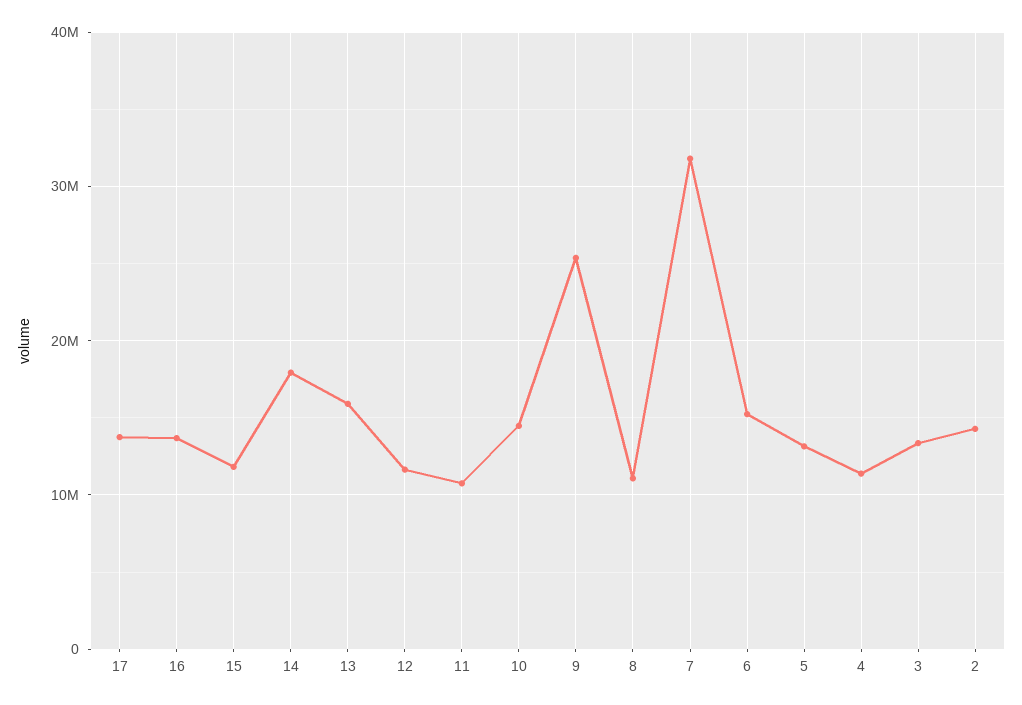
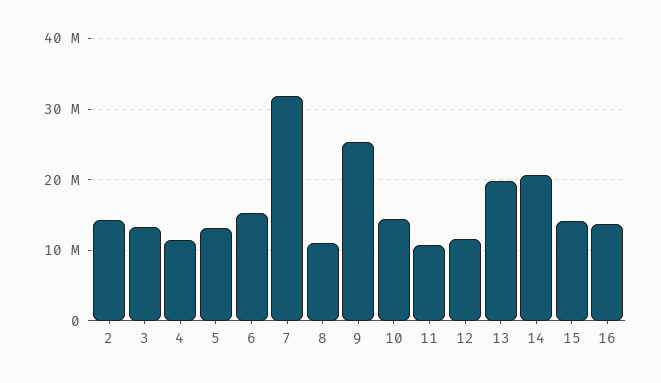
17: 14000000 -> none
15: 12000000 -> 14000000
14: 18000000 -> 21000000
13: 16000000 -> 20000000

